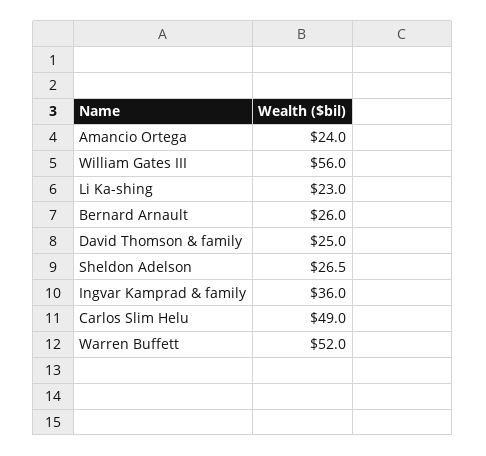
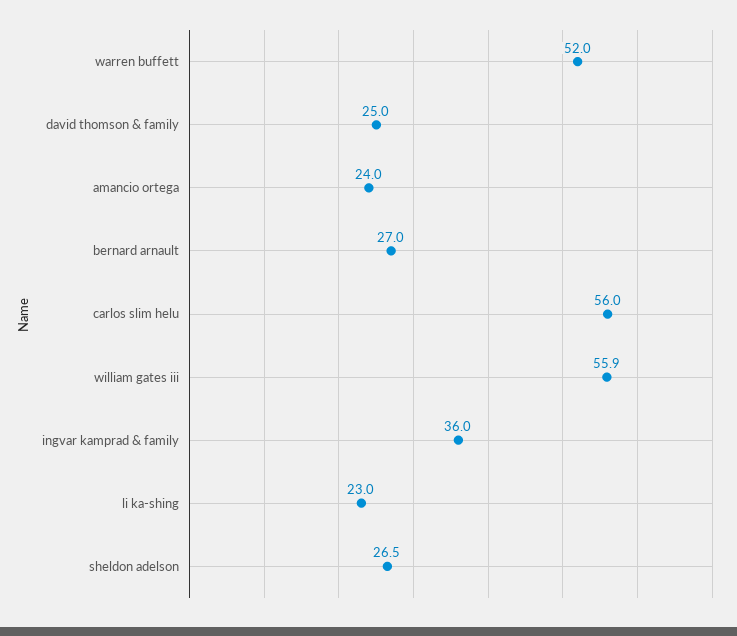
William Gates III: 56 -> 55.9
Bernard Arnault: 26 -> 27
Carlos Slim Helu: 49 -> 56

